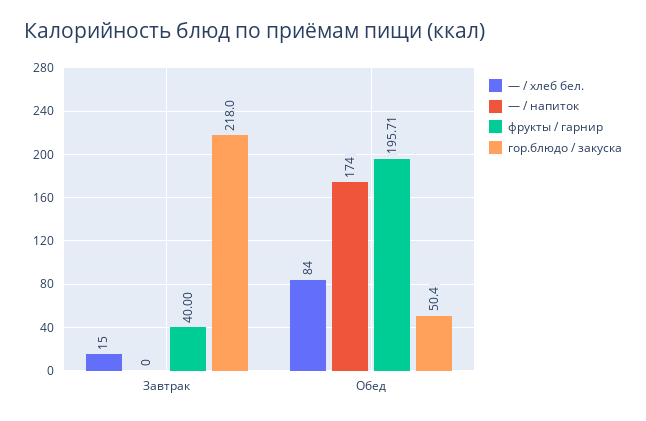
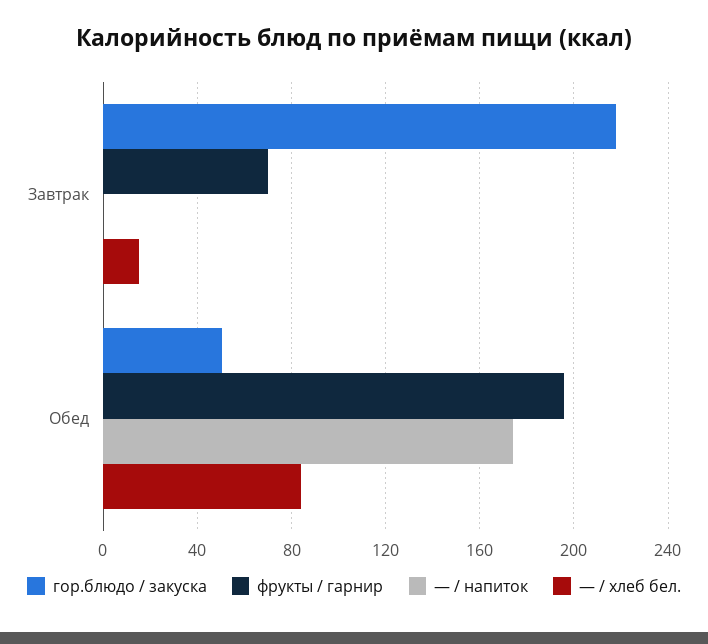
фрукты / гарнир, Завтрак: 40 -> 70

